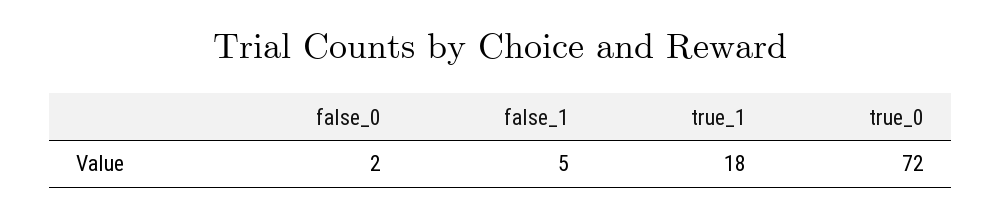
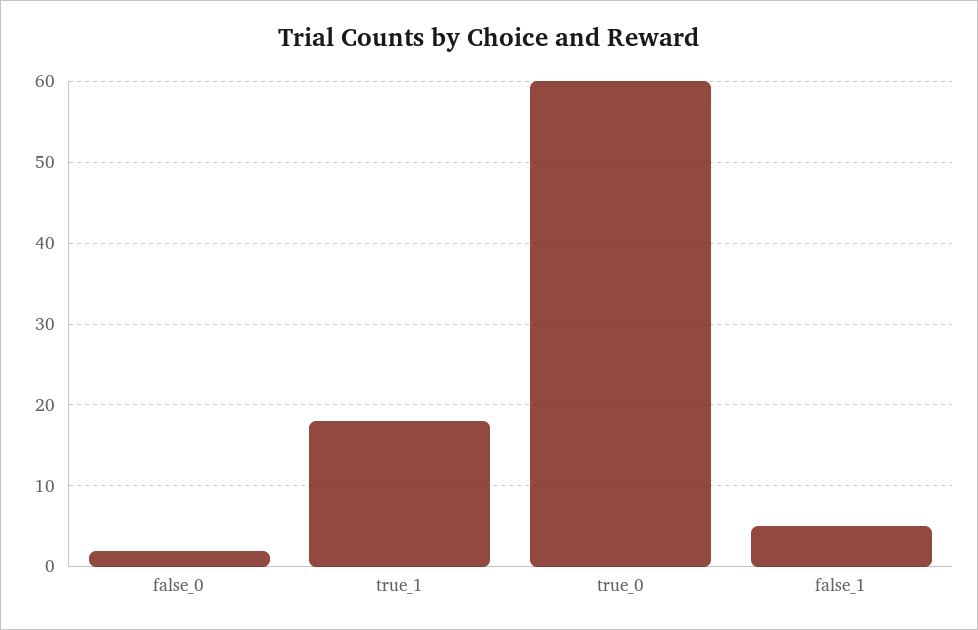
true_0: 72 -> 60

